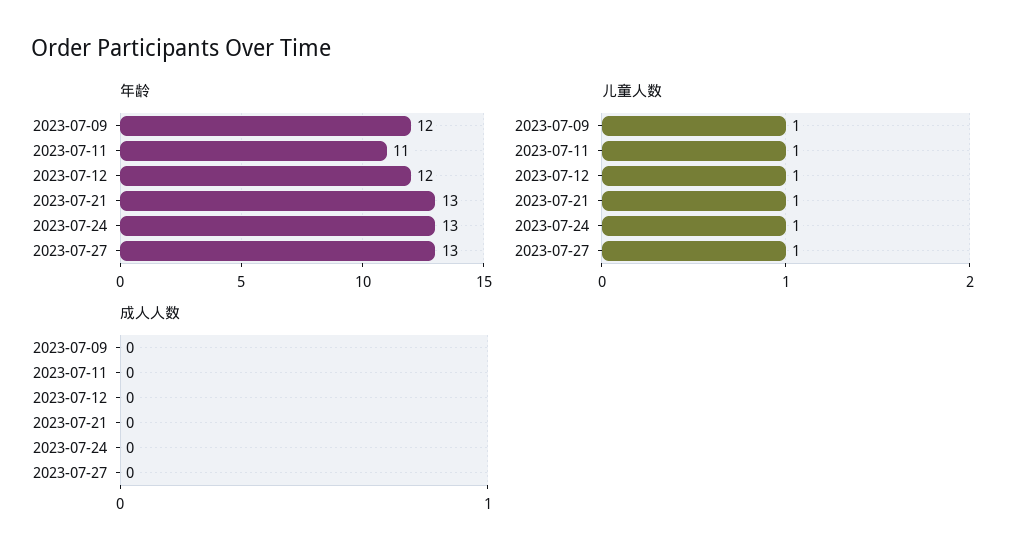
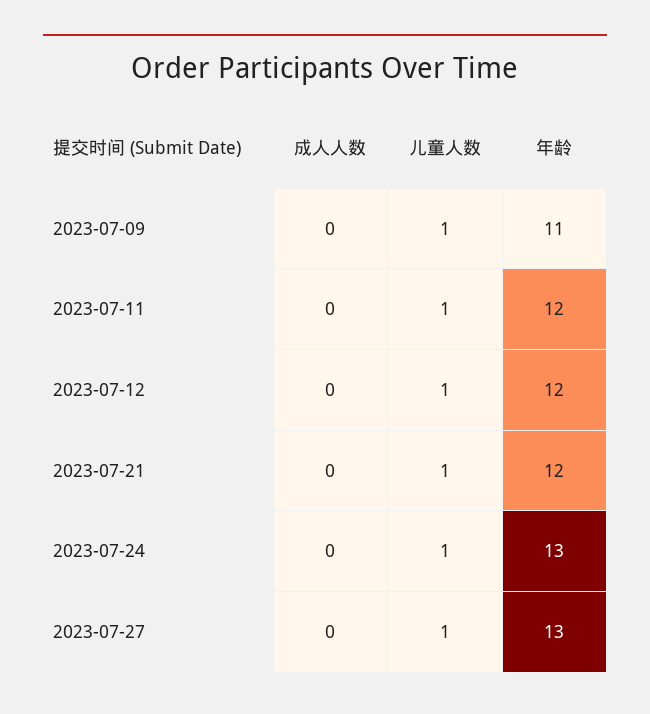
年龄, 2023-07-09: 12 -> 11
年龄, 2023-07-11: 11 -> 12
年龄, 2023-07-21: 13 -> 12

